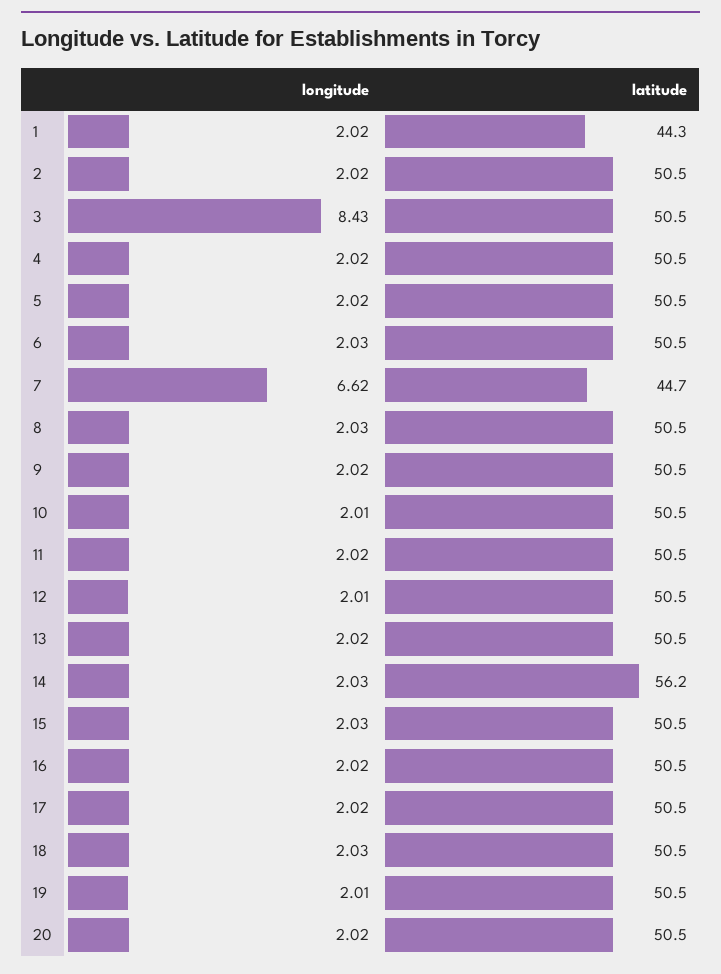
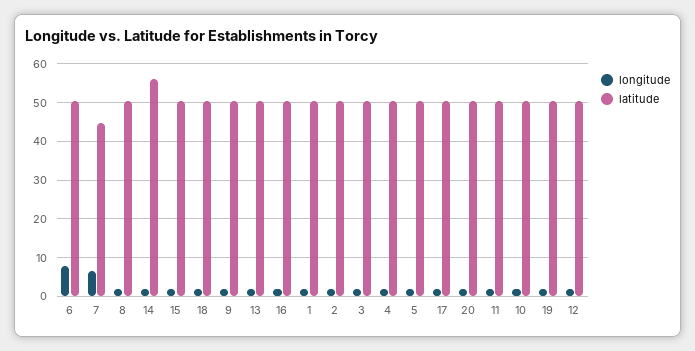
latitude, 1: 44.3 -> 50
longitude, 3: 8.43 -> 2
longitude, 6: 2.03 -> 8

